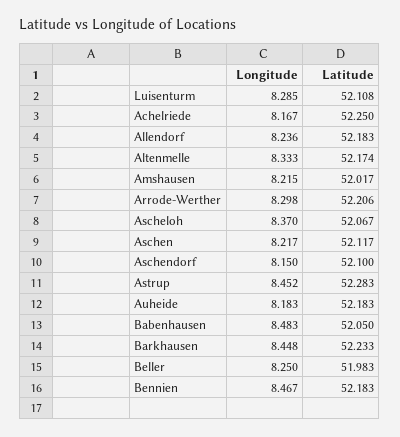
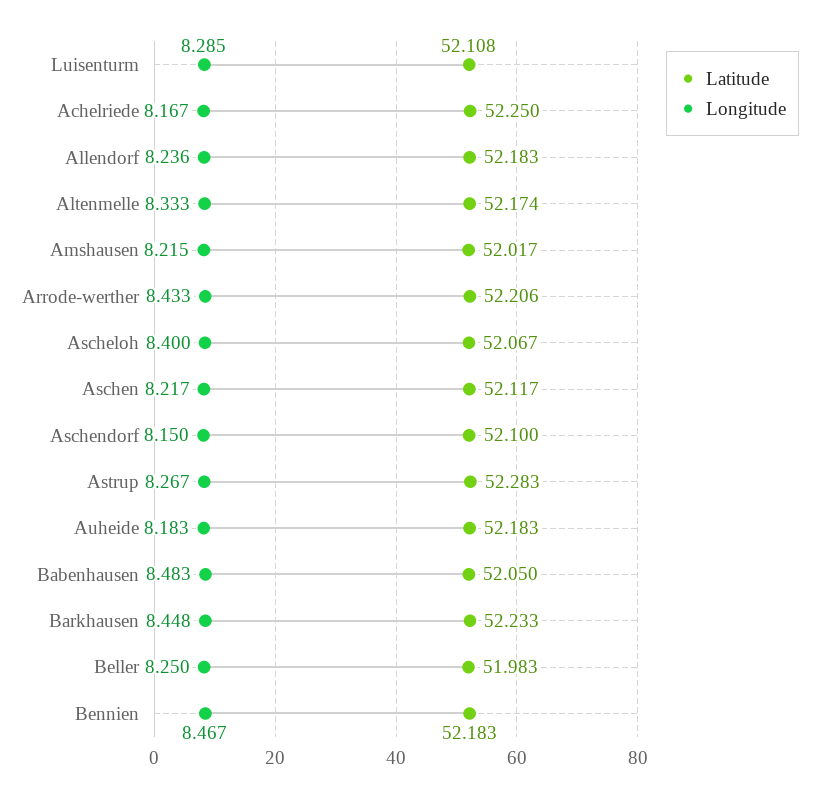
Longitude, Arrode-Werther: 8.298 -> 8.433
Longitude, Ascheloh: 8.37 -> 8.4
Longitude, Astrup: 8.452 -> 8.267

